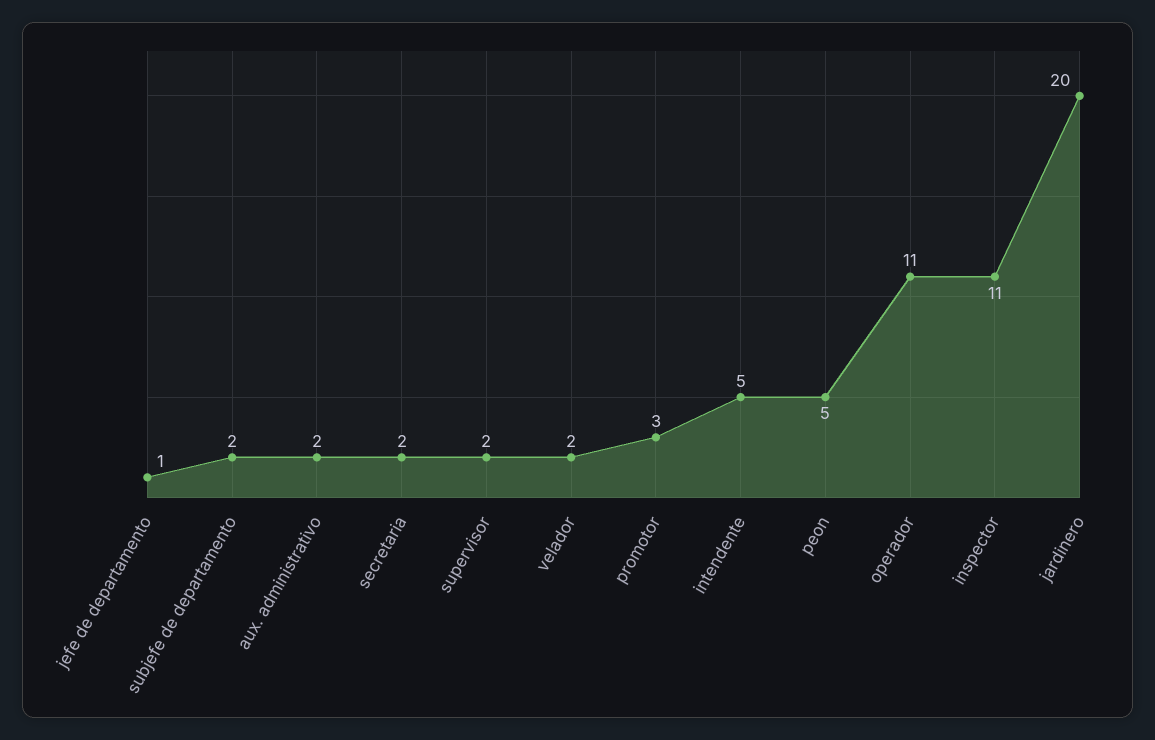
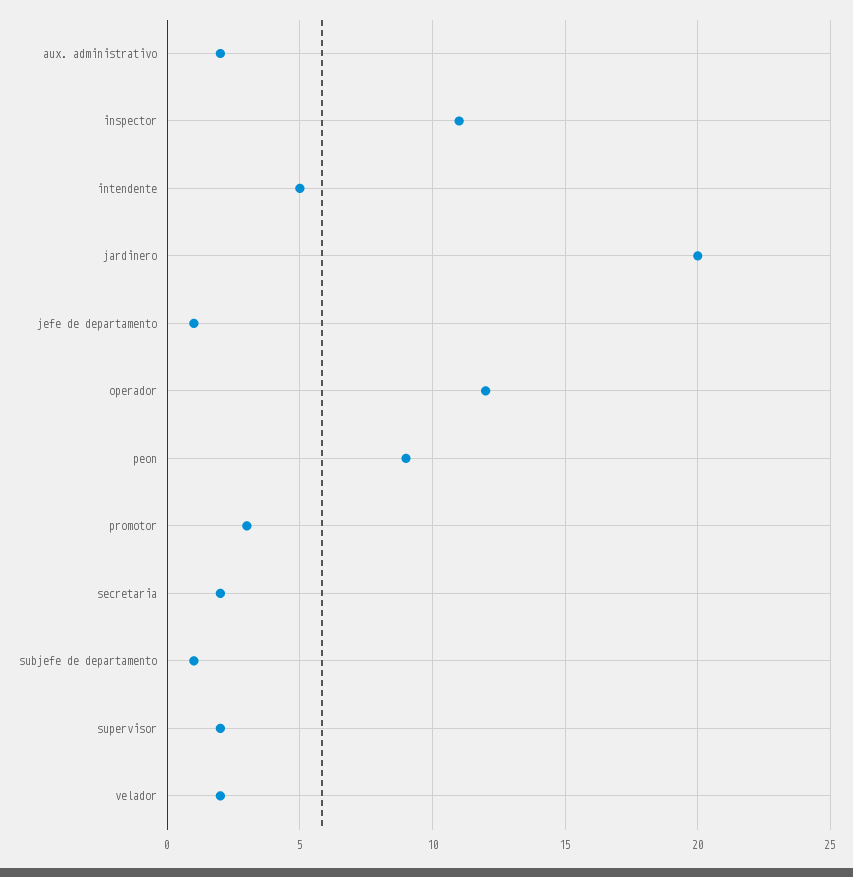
subjefe de departamento: 2 -> 1
peon: 5 -> 9
operador: 11 -> 12

